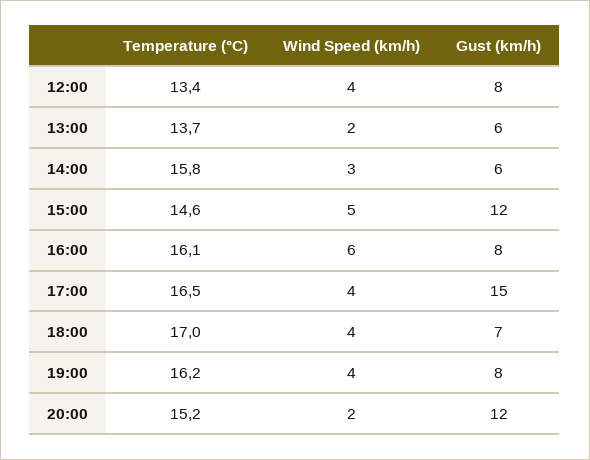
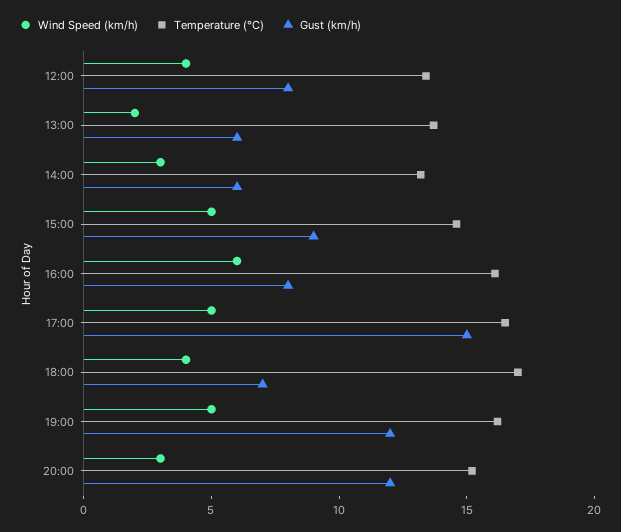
Temperature (°C), 14:00: 15.8 -> 13
Gust (km/h), 15:00: 12 -> 9
Wind Speed (km/h), 17:00: 4 -> 5
Wind Speed (km/h), 19:00: 4 -> 5
Gust (km/h), 19:00: 8 -> 12
Wind Speed (km/h), 20:00: 2 -> 3

